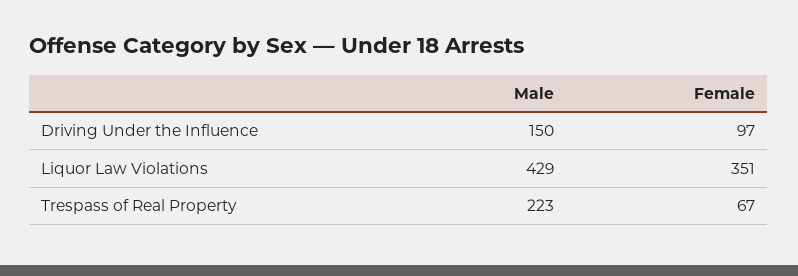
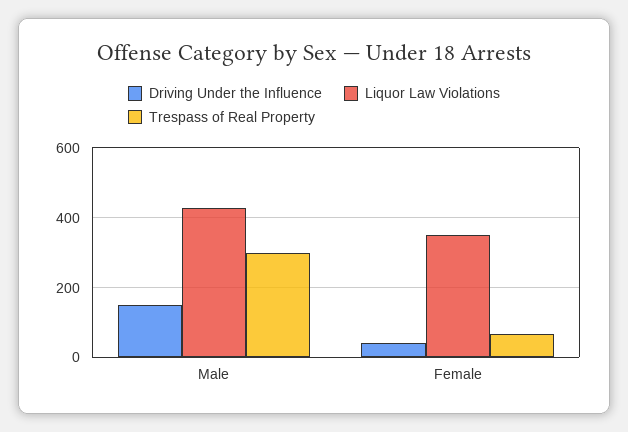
Driving Under the Influence, Female: 97 -> 40
Trespass of Real Property, Male: 223 -> 300

